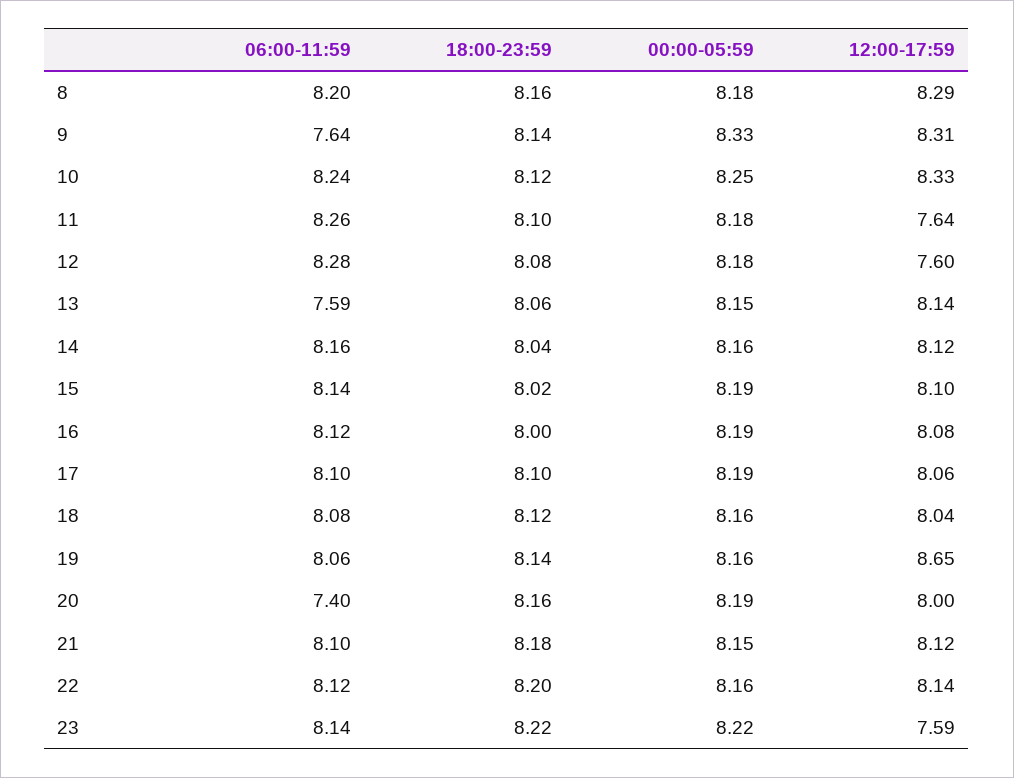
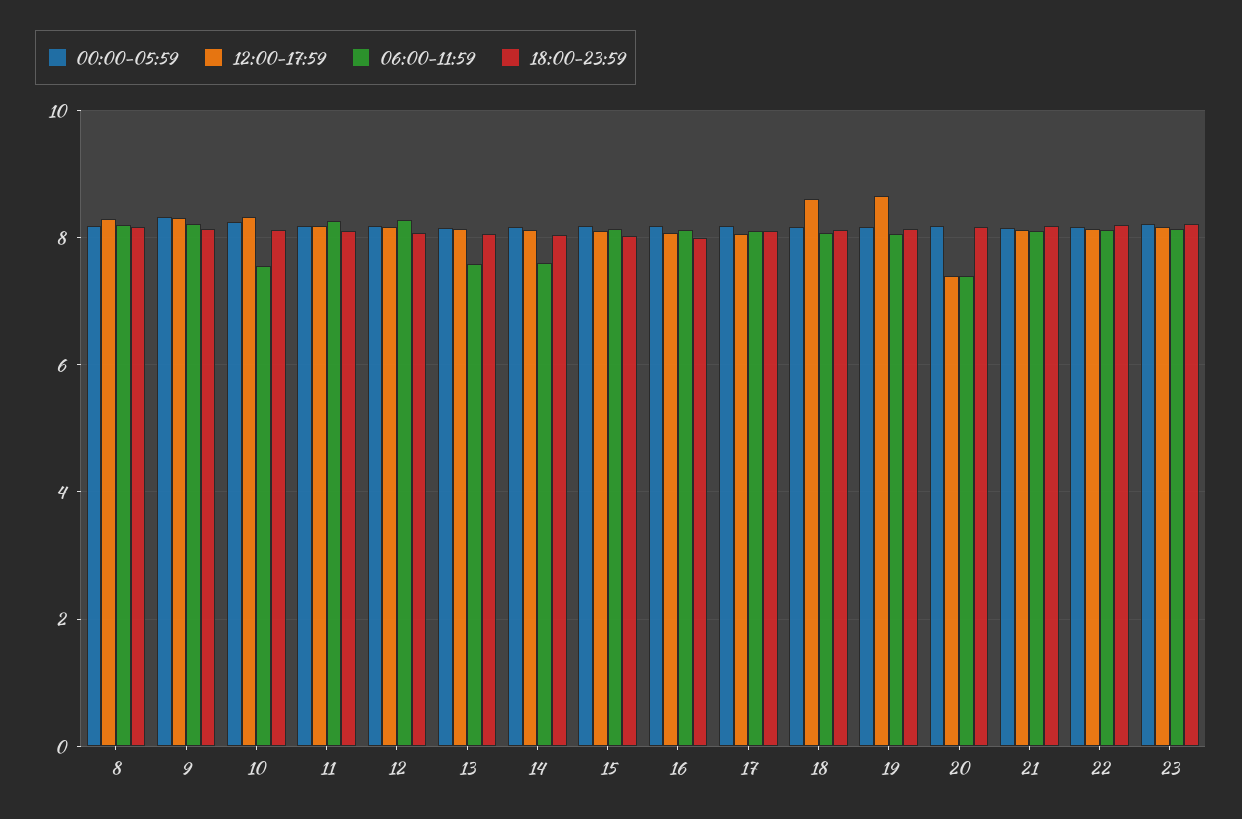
06:00-11:59, 9: 7.64 -> 8.2
06:00-11:59, 10: 8.24 -> 7.6
12:00-17:59, 11: 7.64 -> 8.2
12:00-17:59, 12: 7.6 -> 8.2
06:00-11:59, 14: 8.16 -> 7.6
12:00-17:59, 18: 8.04 -> 8.6
12:00-17:59, 20: 8 -> 7.4
12:00-17:59, 23: 7.59 -> 8.2

